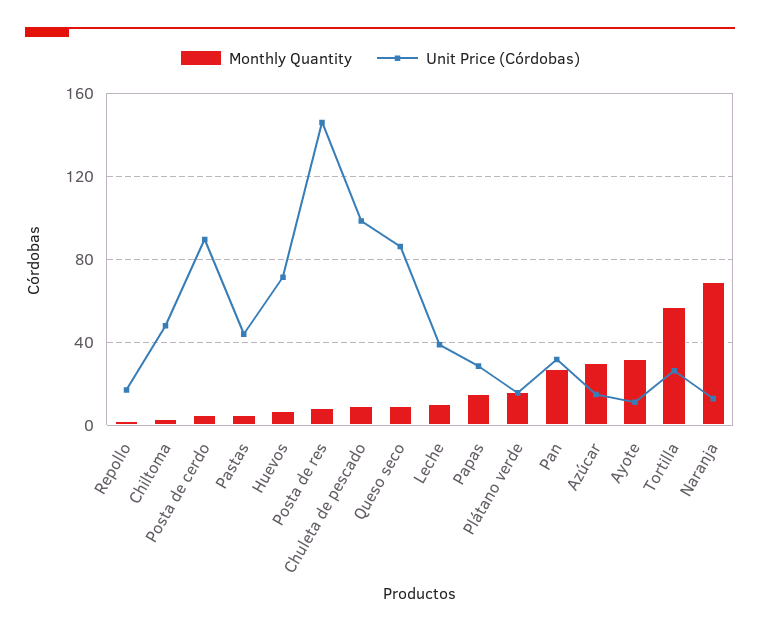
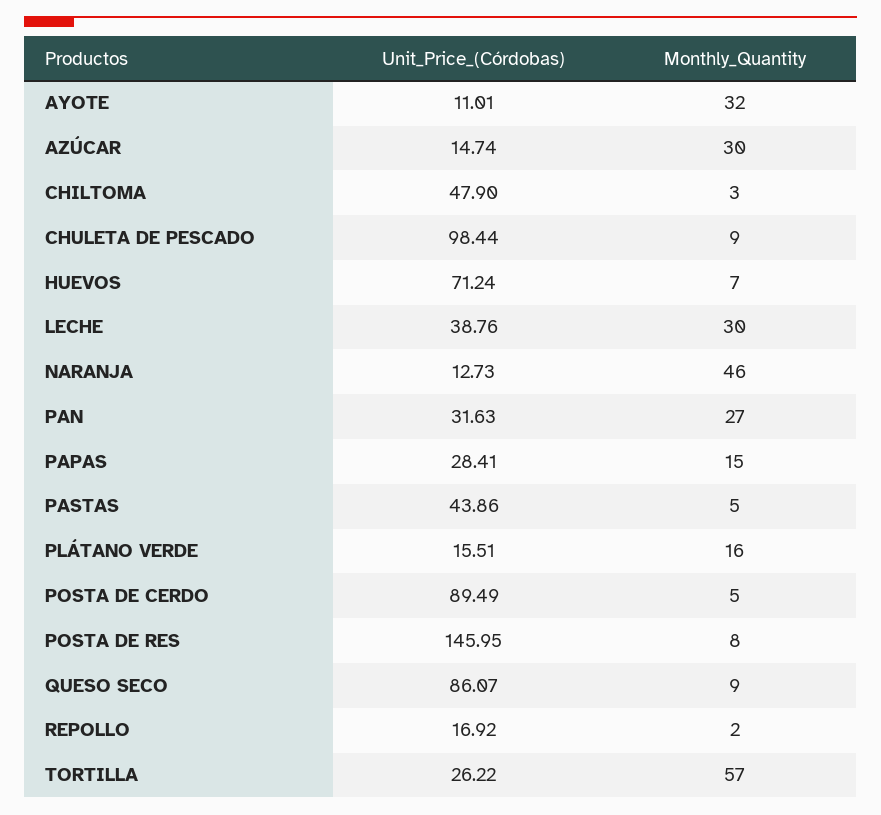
Monthly Quantity, Leche: 10 -> 30
Monthly Quantity, Naranja: 70 -> 46

